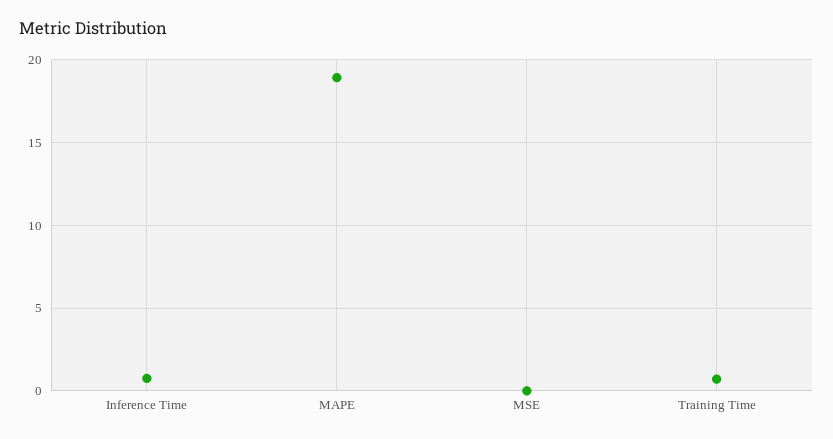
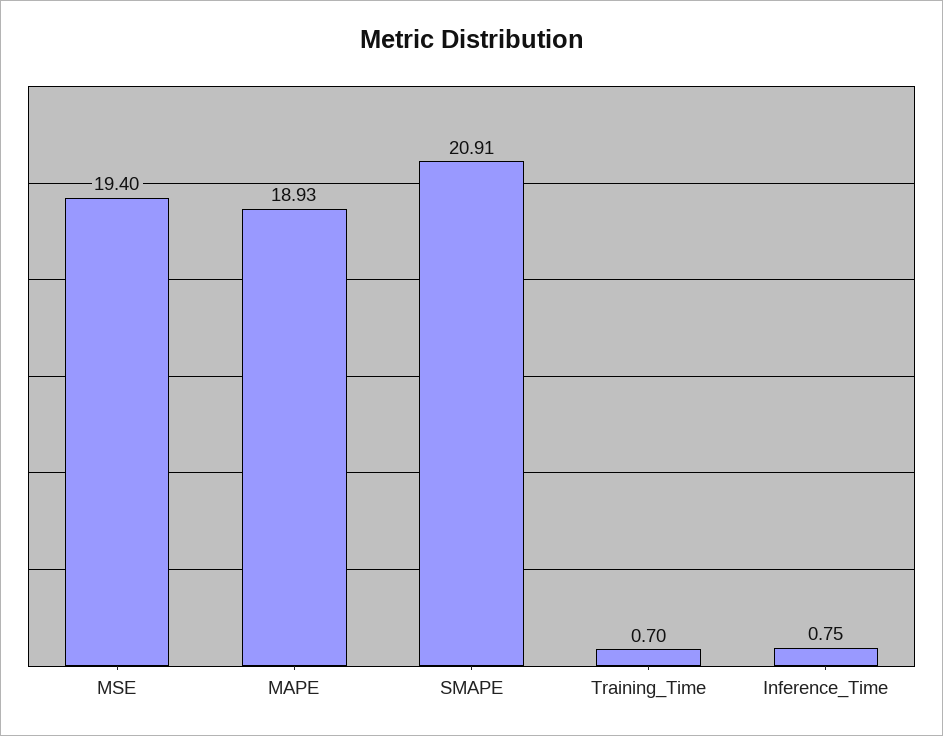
MSE: 0 -> 19.4
SMAPE: none -> 20.91

